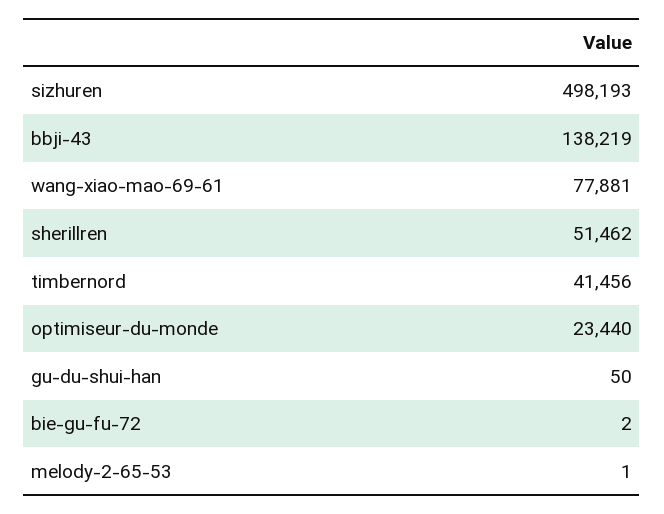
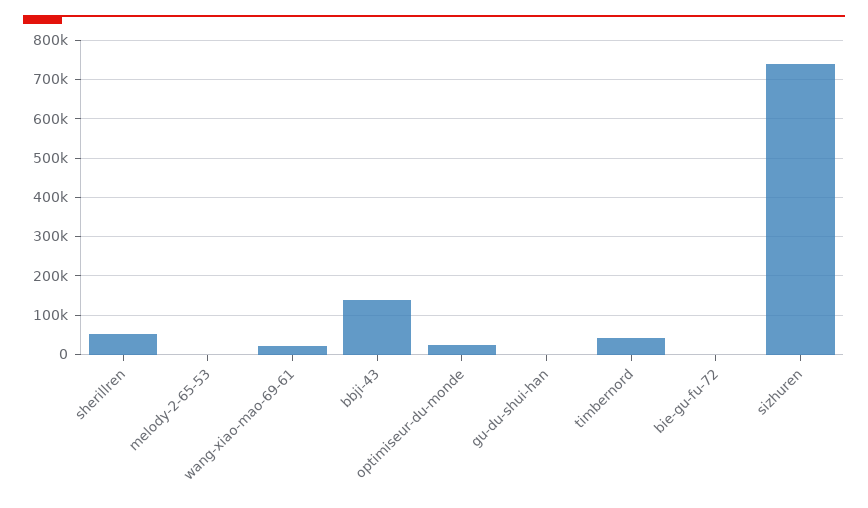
sizhuren: 498193 -> 740000
wang-xiao-mao-69-61: 77881 -> 20000

